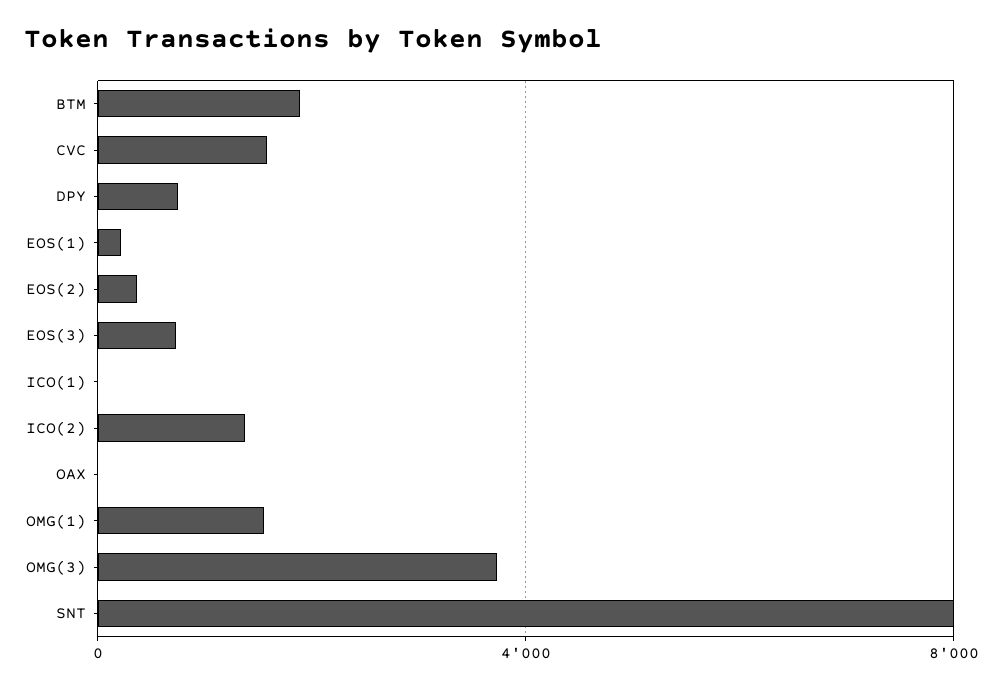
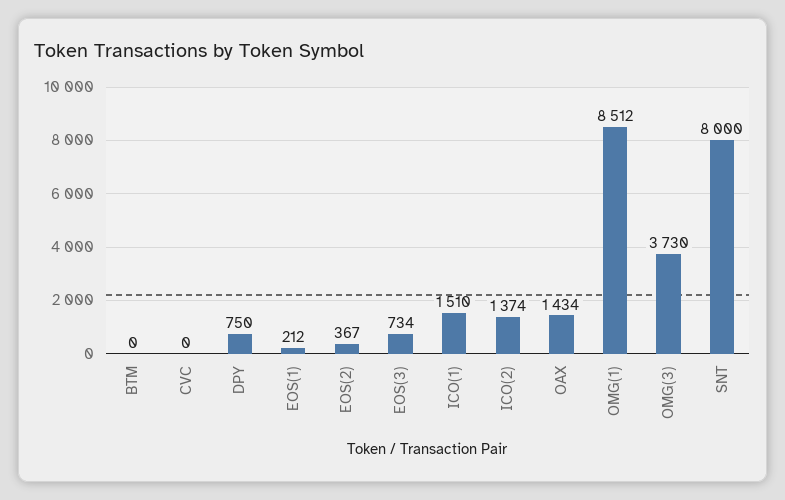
BTM: 2000 -> 0
CVC: 1500 -> 0
ICO(1): 0 -> 1510
OAX: 0 -> 1434
OMG(1): 1500 -> 8512

